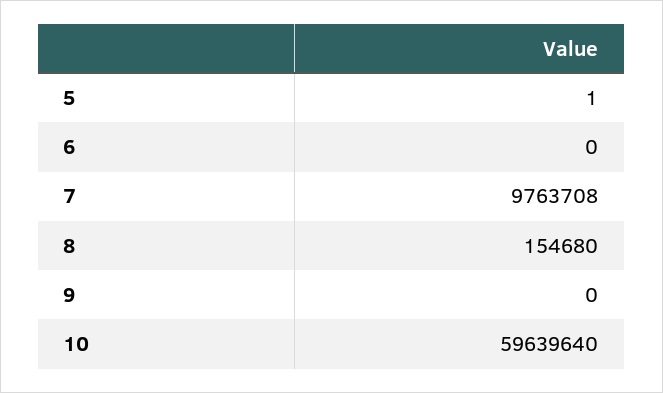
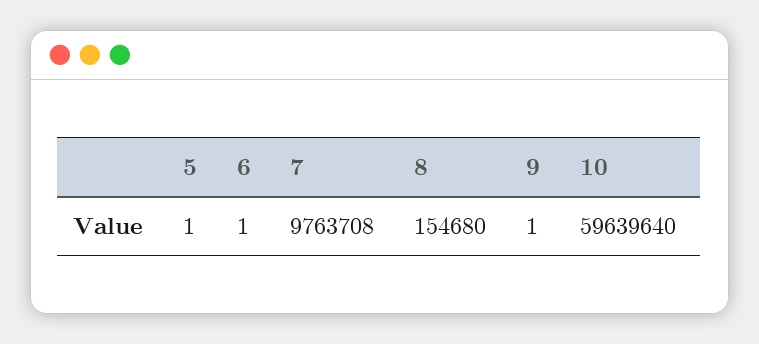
6: 0 -> 1
9: 0 -> 1

